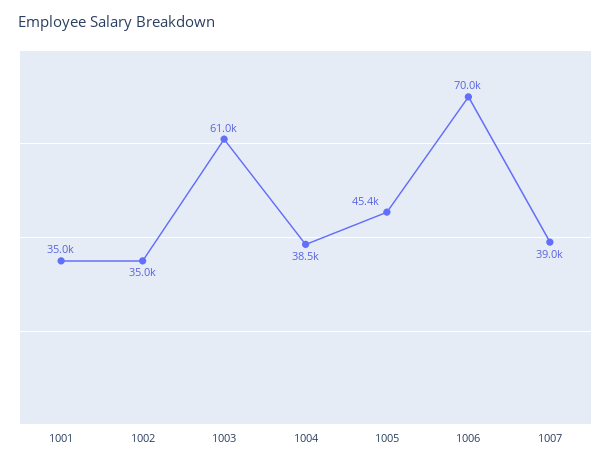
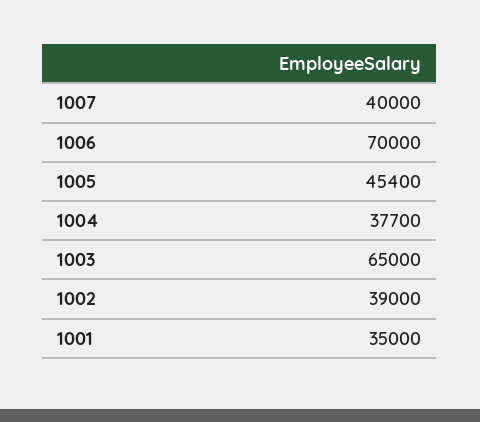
1002: 35000 -> 39000
1003: 61000 -> 65000
1004: 38500 -> 37700
1007: 39000 -> 40000

